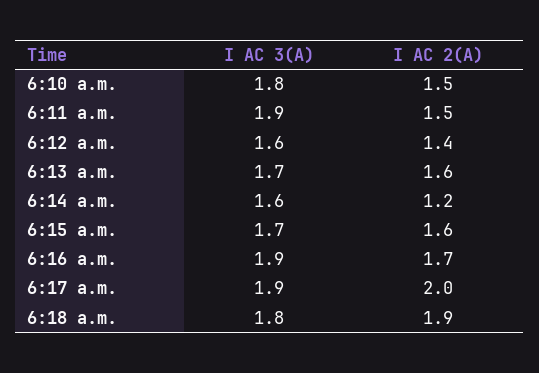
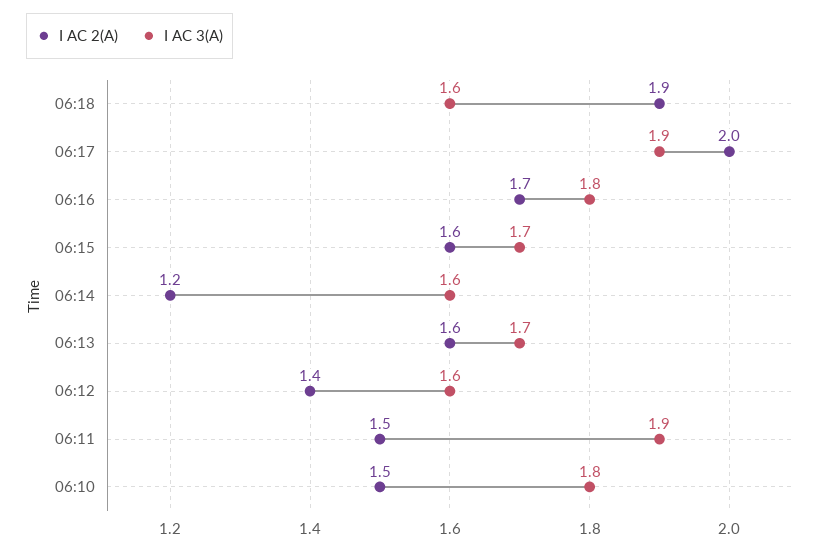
I AC 3(A), 6:16 a.m.: 1.9 -> 1.8
I AC 3(A), 6:18 a.m.: 1.8 -> 1.6

